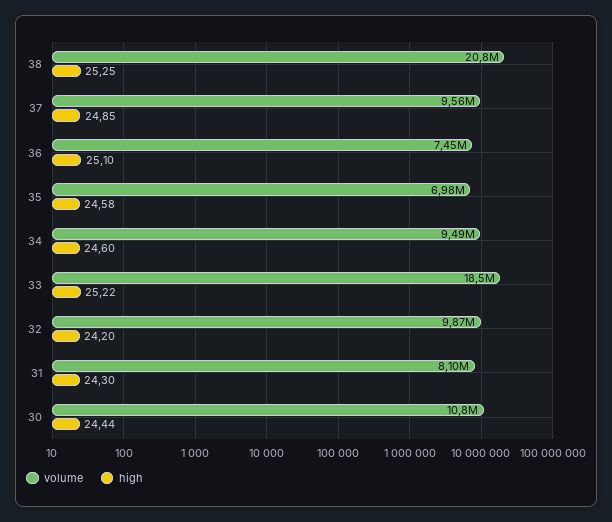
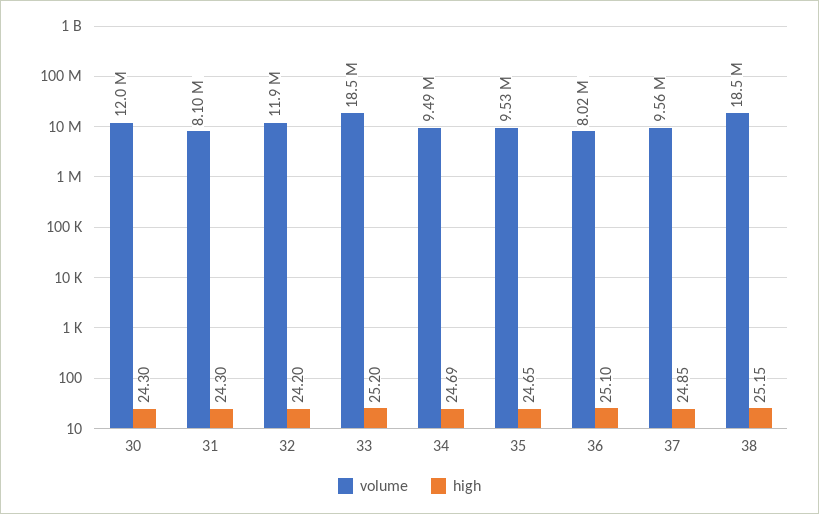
volume, 38: 20800000 -> 18500000
high, 38: 25.25 -> 25.15
volume, 36: 7450000 -> 8020000
volume, 35: 6980000 -> 9530000
high, 35: 24.58 -> 24.65
high, 34: 24.6 -> 24.69
high, 33: 25.22 -> 25.2
volume, 32: 9870000 -> 11900000
volume, 30: 10800000 -> 12000000
high, 30: 24.44 -> 24.3

